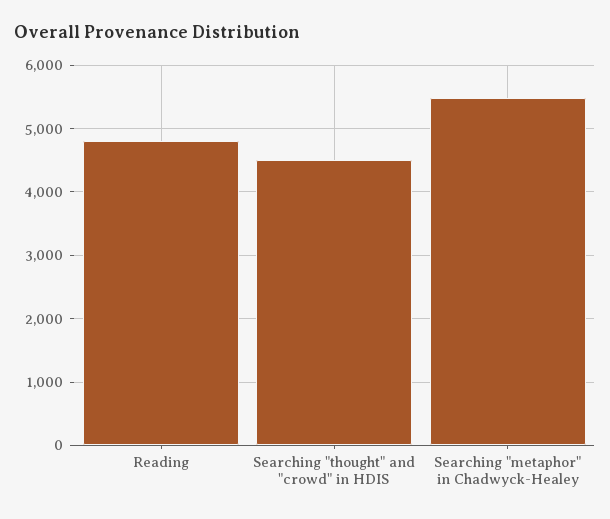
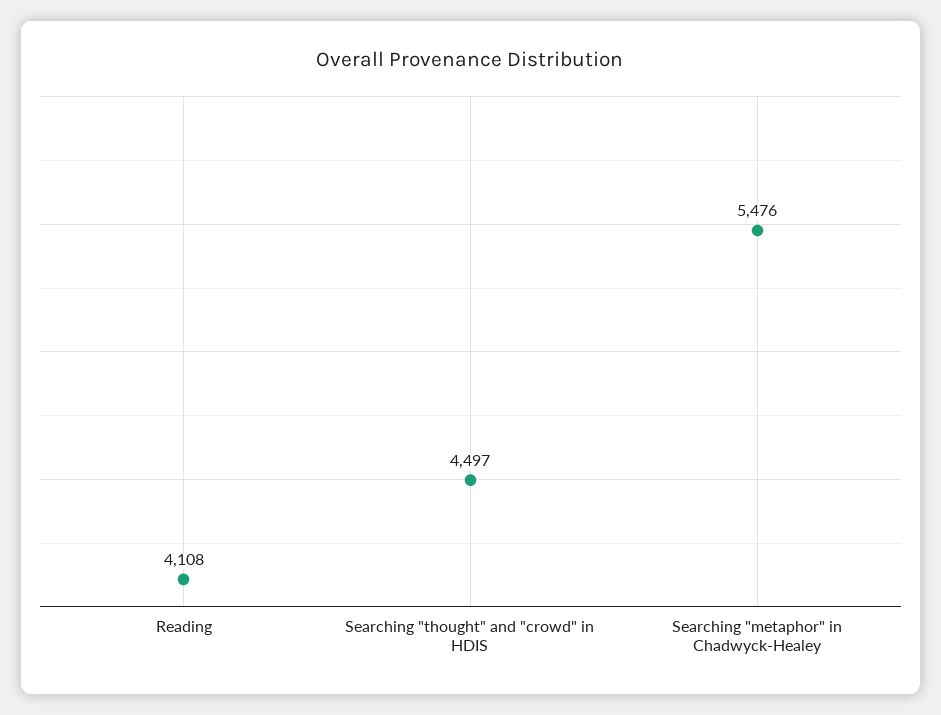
Reading: 4800 -> 4108

